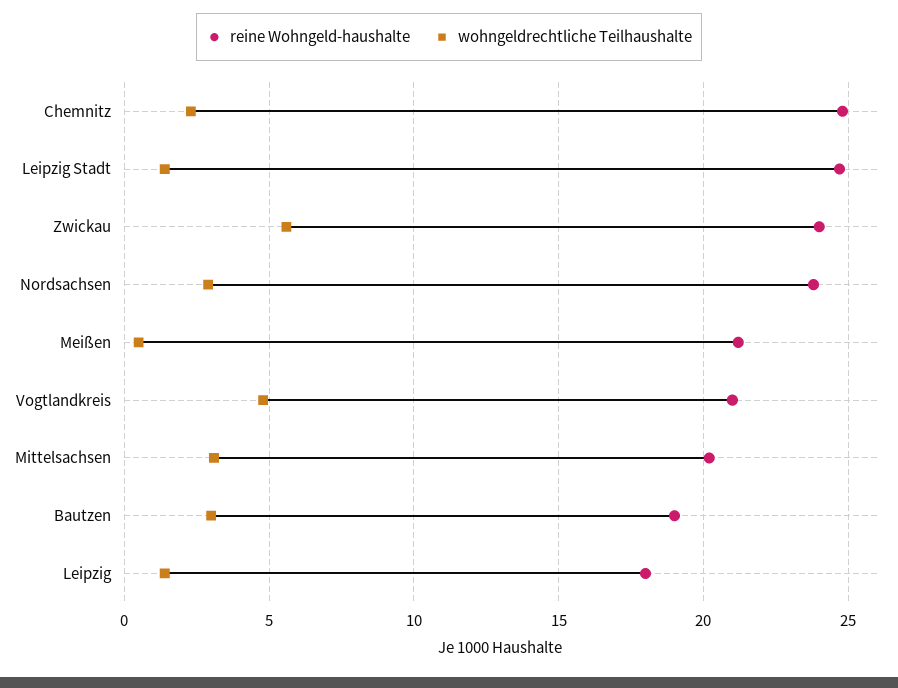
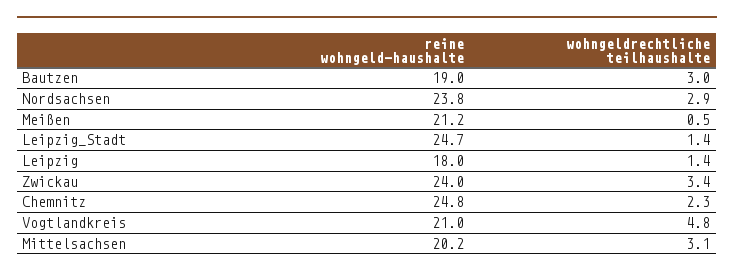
wohngeldrechtliche Teilhaushalte, Zwickau: 5.5 -> 3.4

